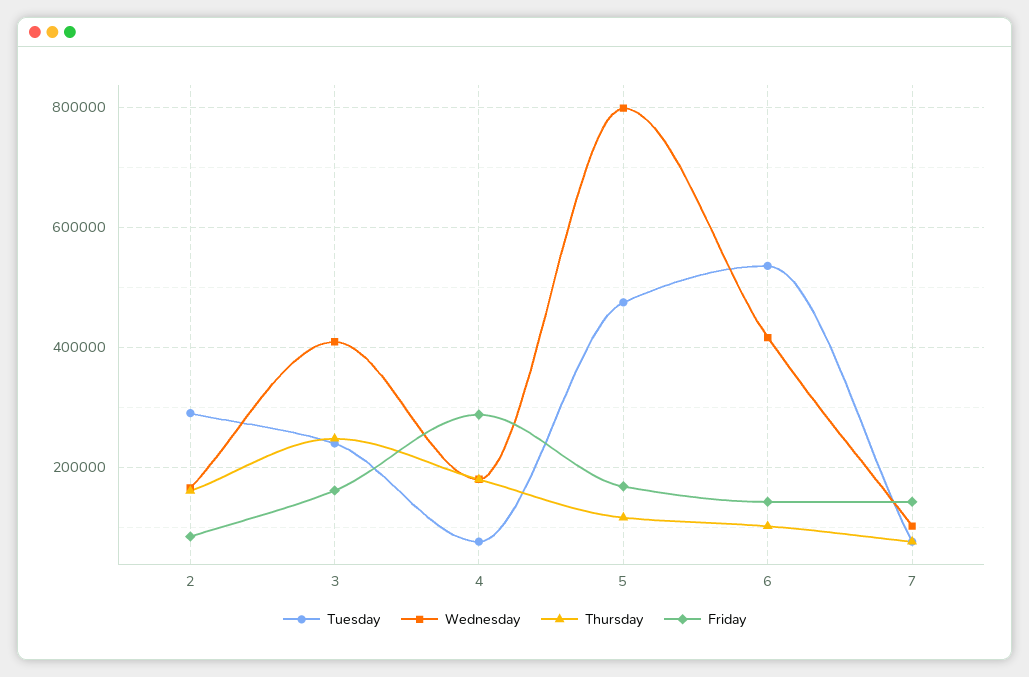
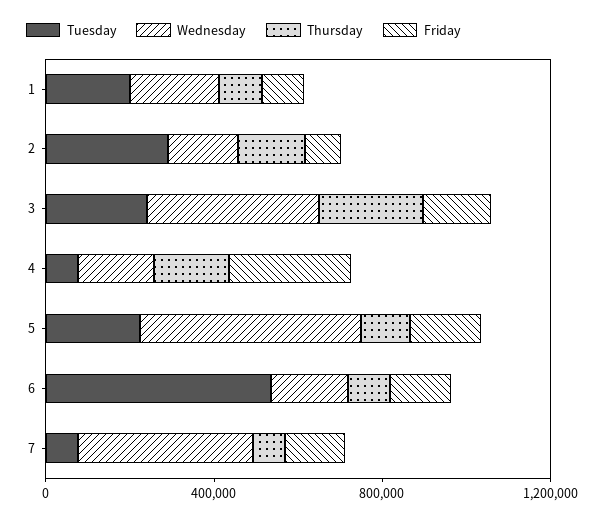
Tuesday, 5: 480000 -> 200000
Wednesday, 5: 800000 -> 500000
Wednesday, 6: 420000 -> 200000
Wednesday, 7: 100000 -> 400000
Tuesday, 1: none -> 200000
Wednesday, 1: none -> 200000
Thursday, 1: none -> 100000
Friday, 1: none -> 100000

